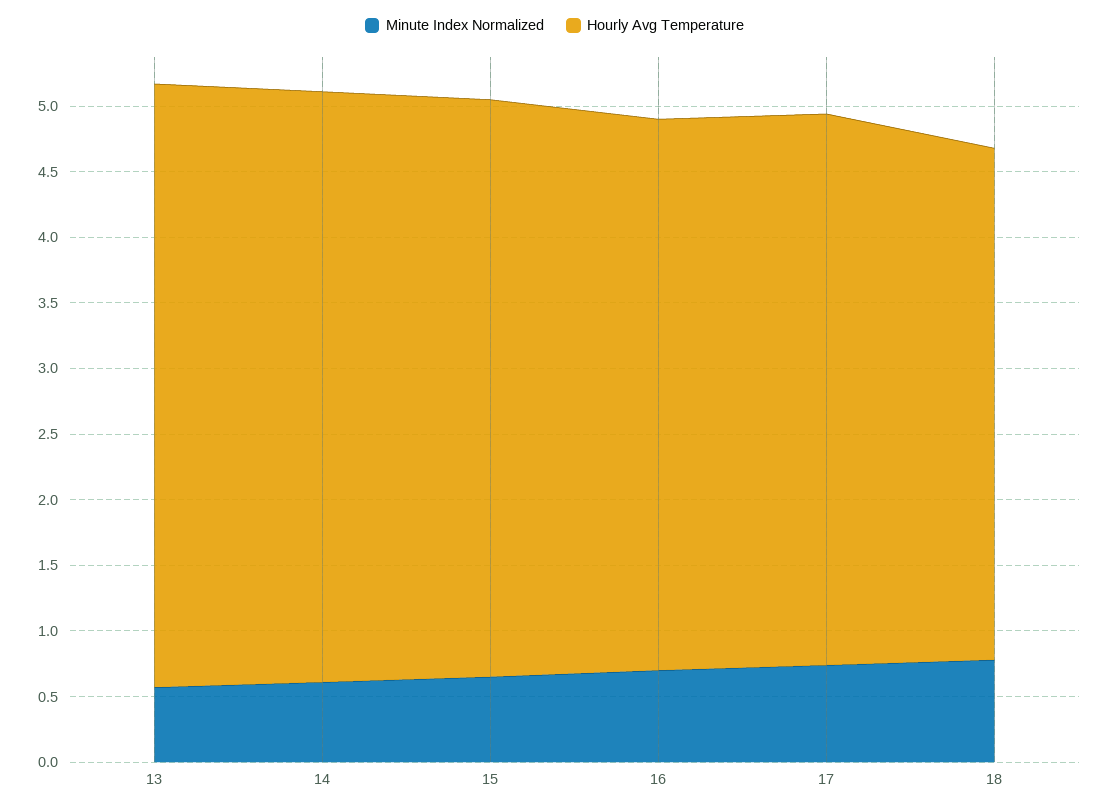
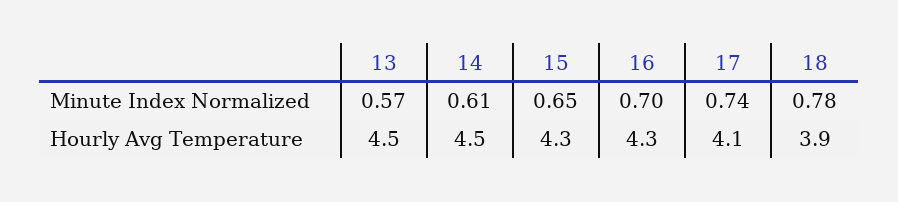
Hourly Avg Temperature, 13: 4.6 -> 4.5
Hourly Avg Temperature, 15: 4.4 -> 4.3
Hourly Avg Temperature, 16: 4.2 -> 4.3
Hourly Avg Temperature, 17: 4.2 -> 4.1

